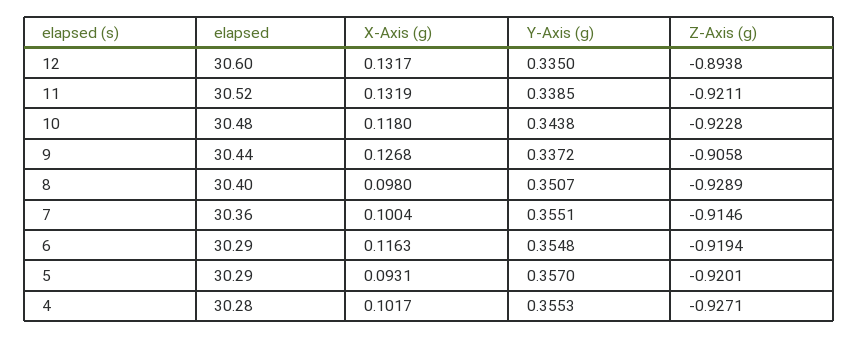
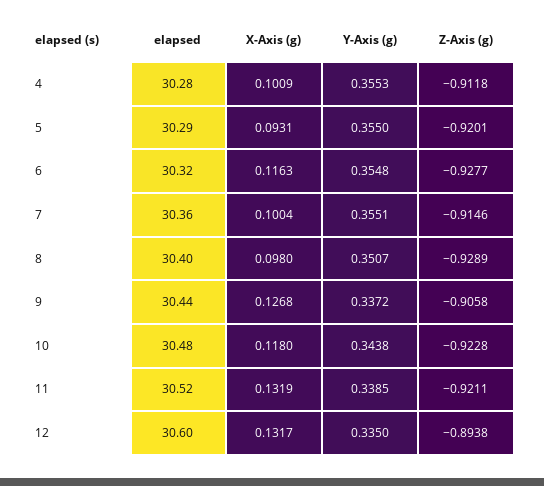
elapsed, 6: 30.29 -> 30.32
Z-Axis (g), 6: -0.9194 -> -0.9277
Y-Axis (g), 5: 0.357 -> 0.355
X-Axis (g), 4: 0.1017 -> 0.1009
Z-Axis (g), 4: -0.9271 -> -0.9118

